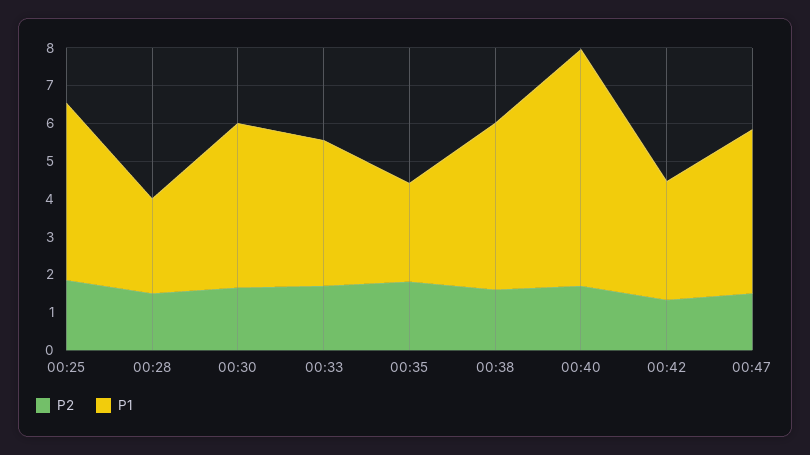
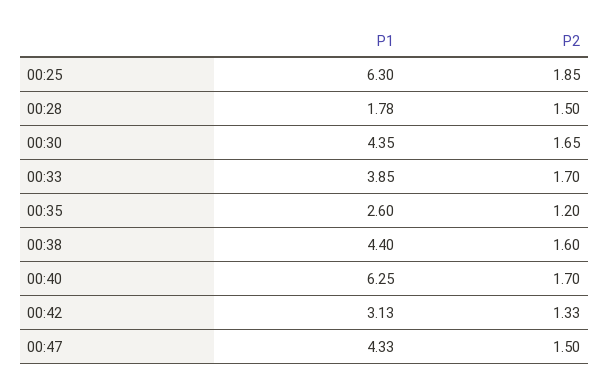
P1, 00:25: 4.75 -> 6.3
P1, 00:28: 2.5 -> 1.78
P2, 00:35: 1.75 -> 1.2

